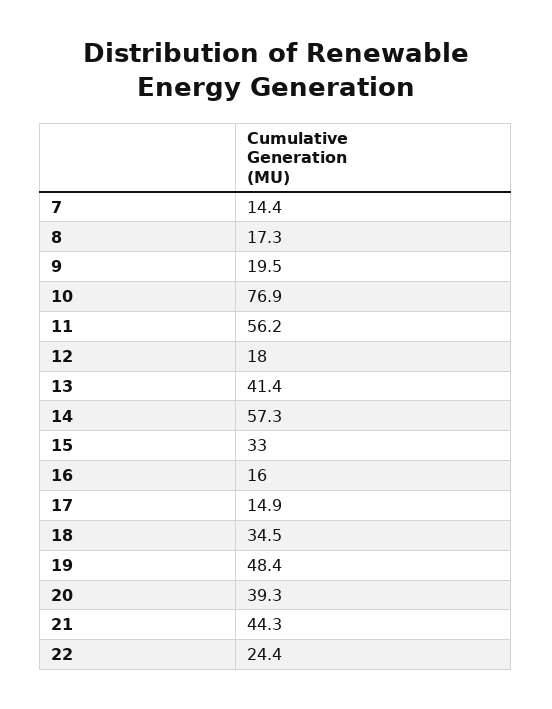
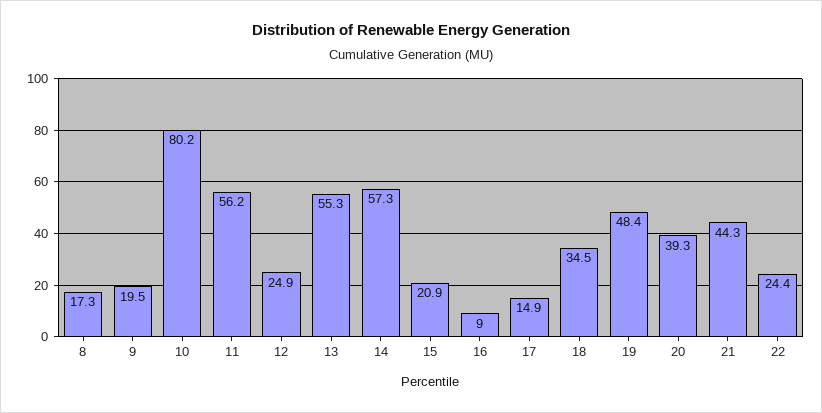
7: 14.4 -> none
10: 76.9 -> 80.2
12: 18 -> 24.9
13: 41.4 -> 55.3
15: 33 -> 20.9
16: 16 -> 9

